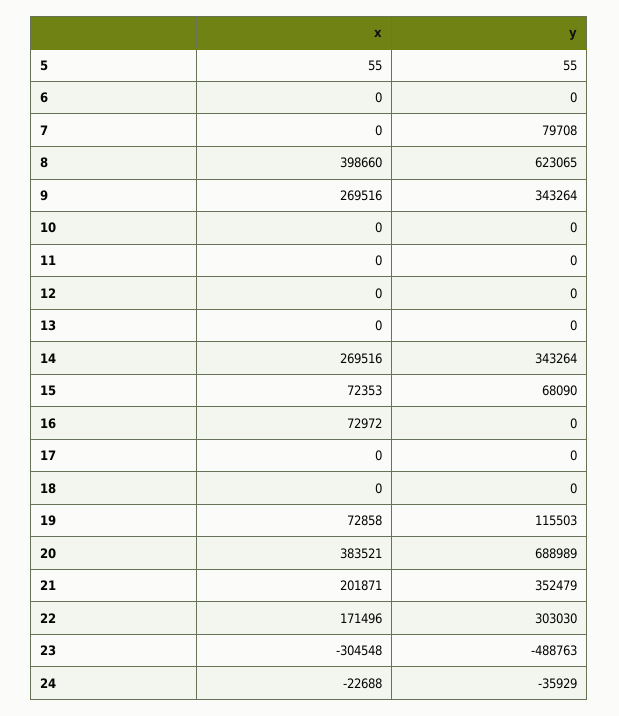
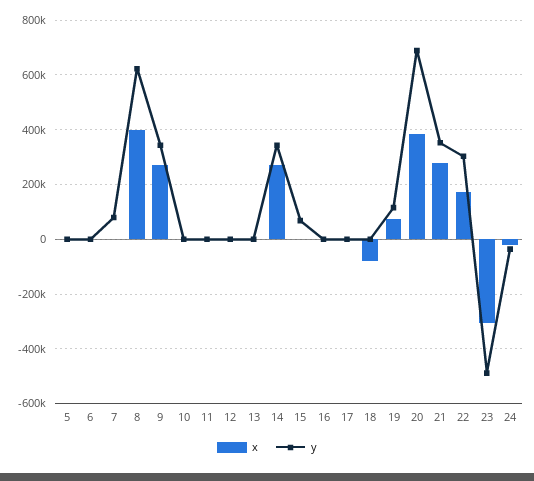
x, 15: 72353 -> 0
x, 16: 72972 -> 0
x, 18: 0 -> -75000
x, 21: 201871 -> 275000

